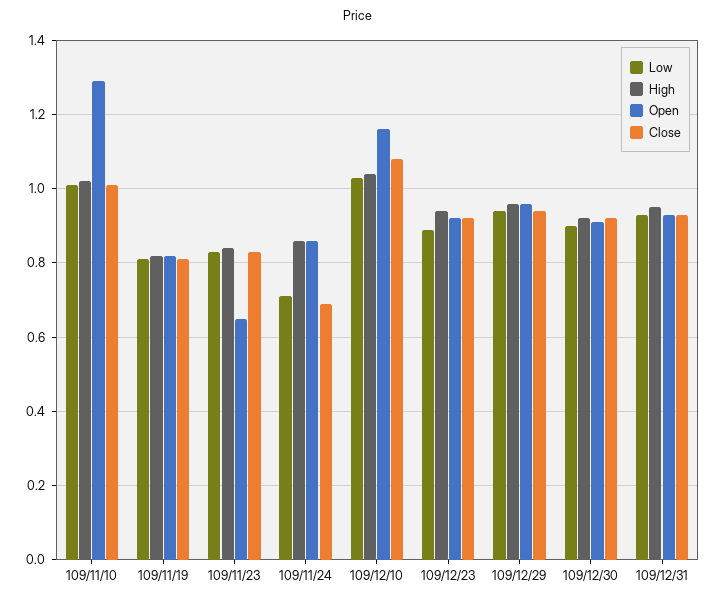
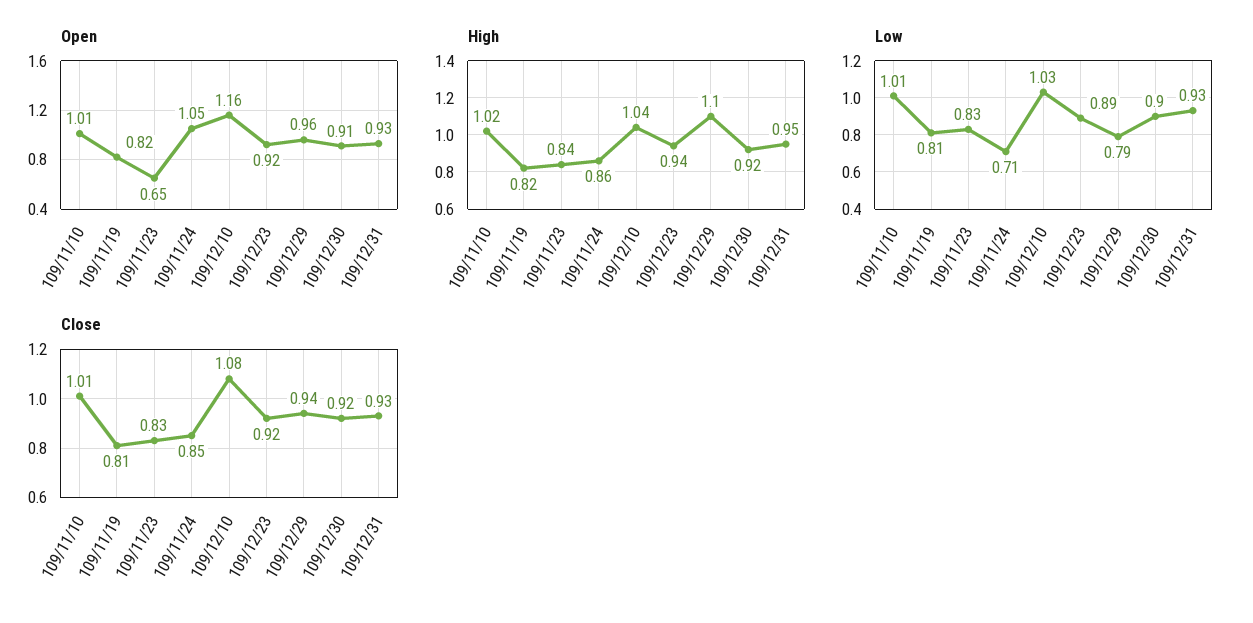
Open, 109/11/10: 1.3 -> 1.01
Open, 109/11/24: 0.85 -> 1.05
Close, 109/11/24: 0.7 -> 0.85
Low, 109/12/29: 0.95 -> 0.79
High, 109/12/29: 0.95 -> 1.1

